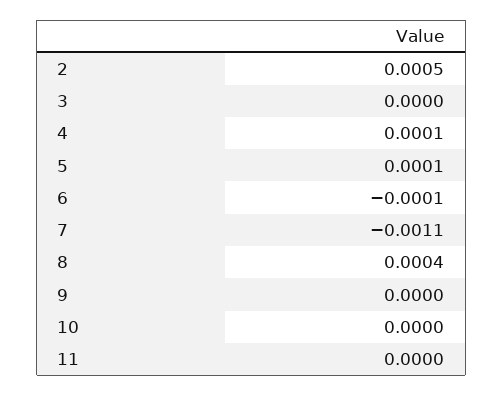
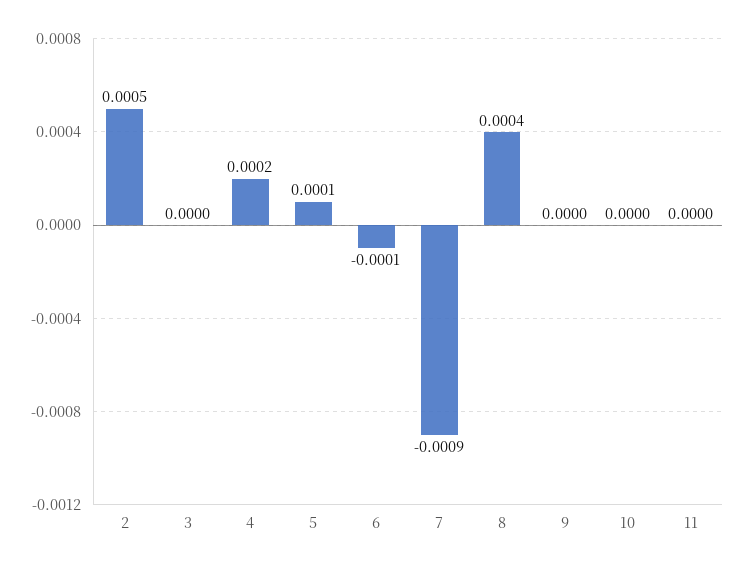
4: 0.0001 -> 0.0002
7: -0.0011 -> -0.0009

